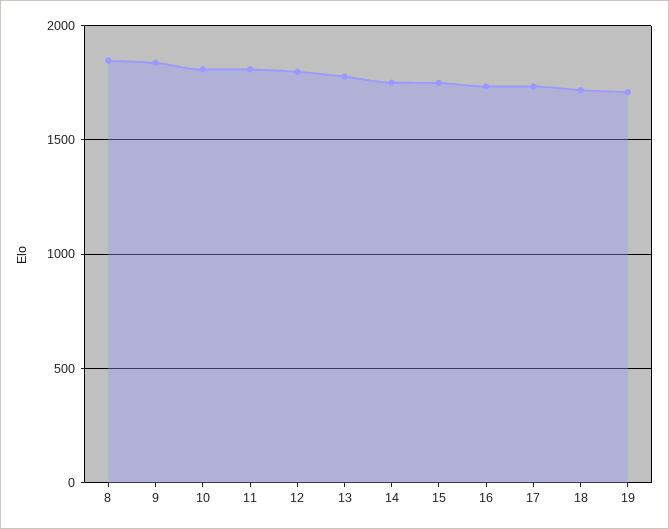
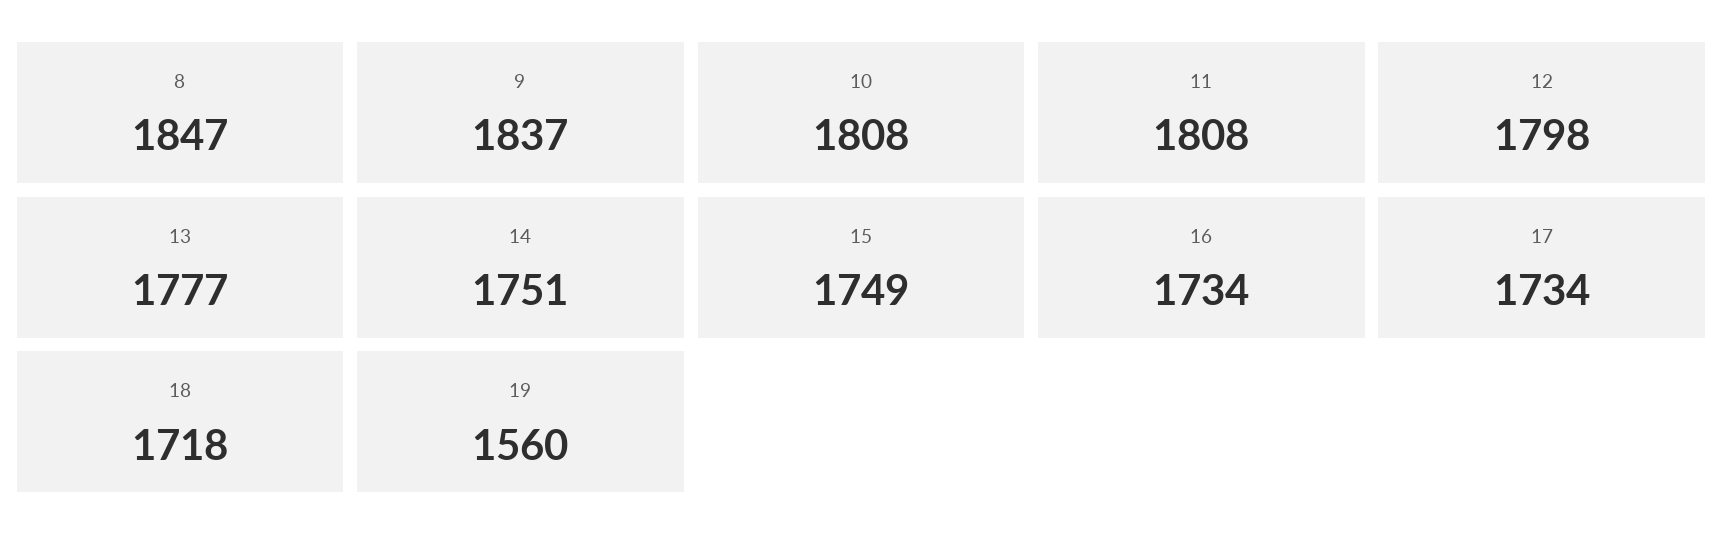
19: 1700 -> 1560

